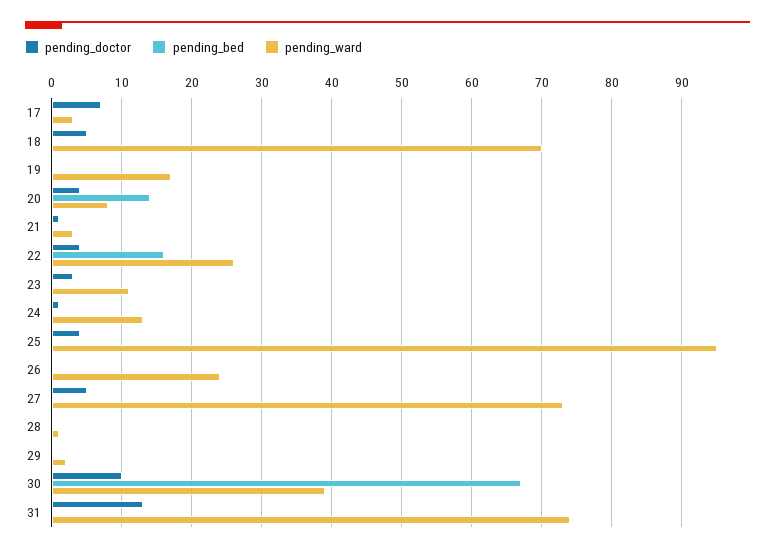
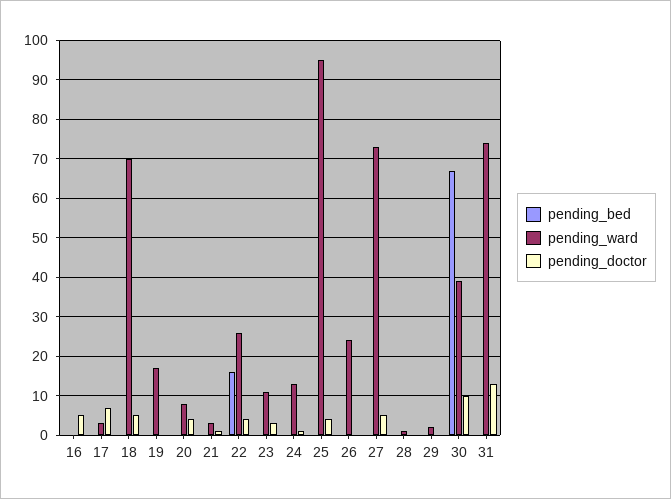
pending_bed, 20: 14 -> 0
pending_bed, 16: none -> 0
pending_ward, 16: none -> 0
pending_doctor, 16: none -> 5

